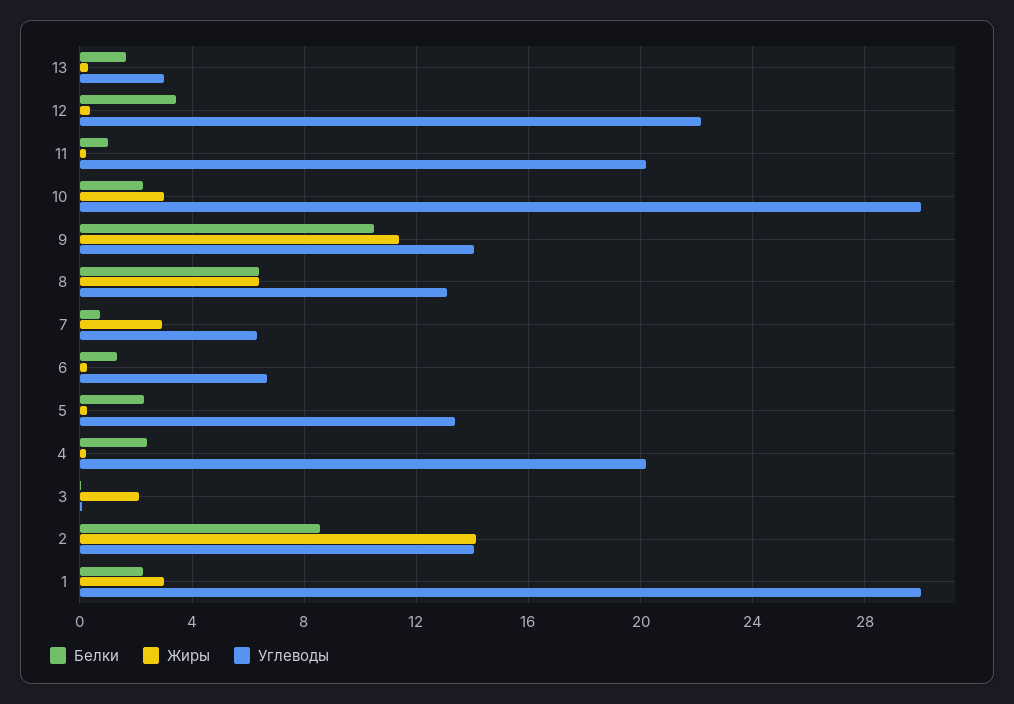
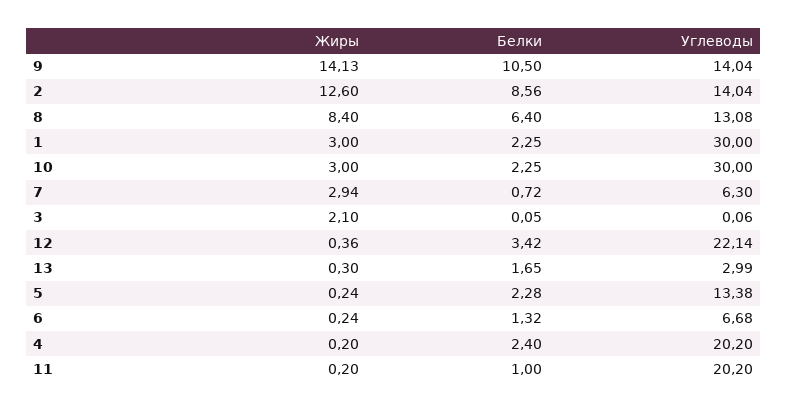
Жиры, 9: 11.5 -> 14.13
Жиры, 8: 6.5 -> 8.4
Жиры, 2: 14 -> 12.6

